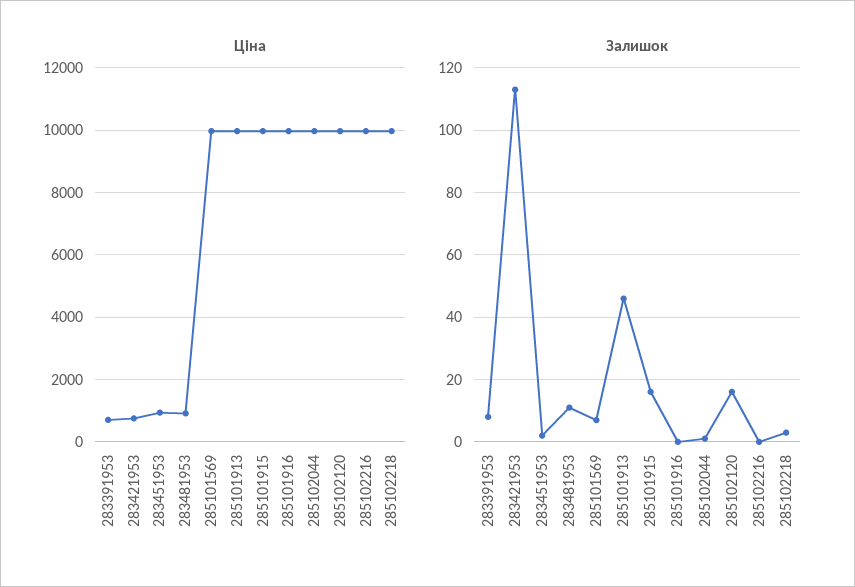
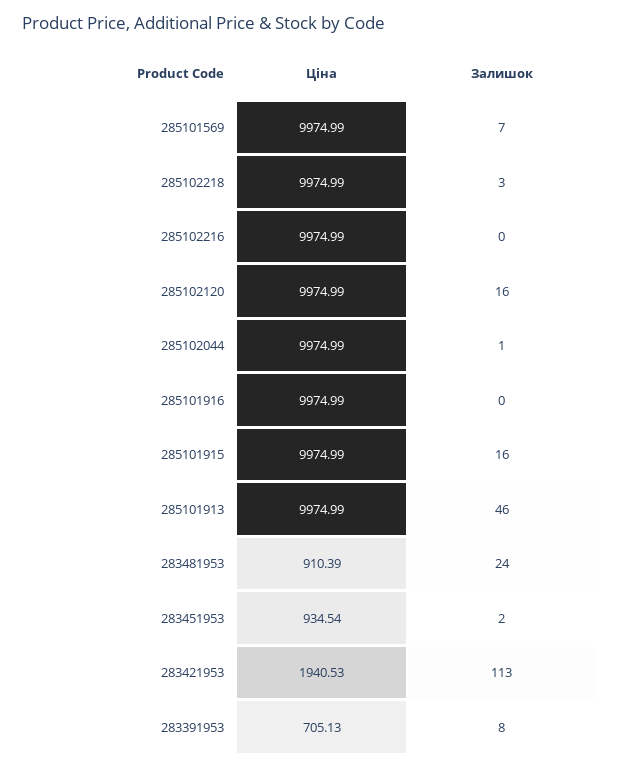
Ціна, 283421953: 800 -> 1940.53
Залишок, 283481953: 10 -> 24

